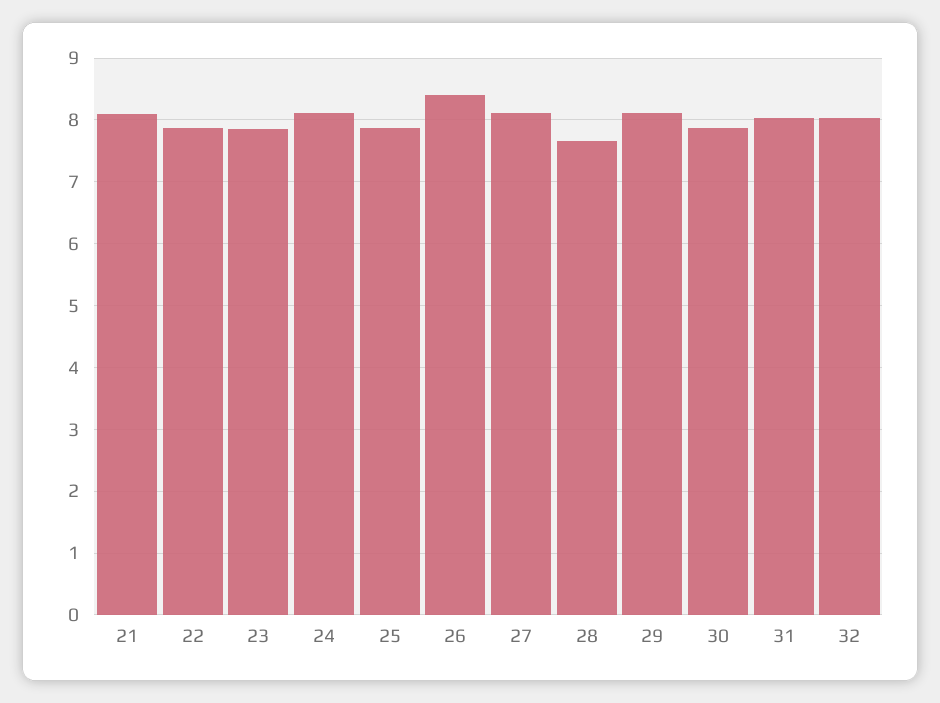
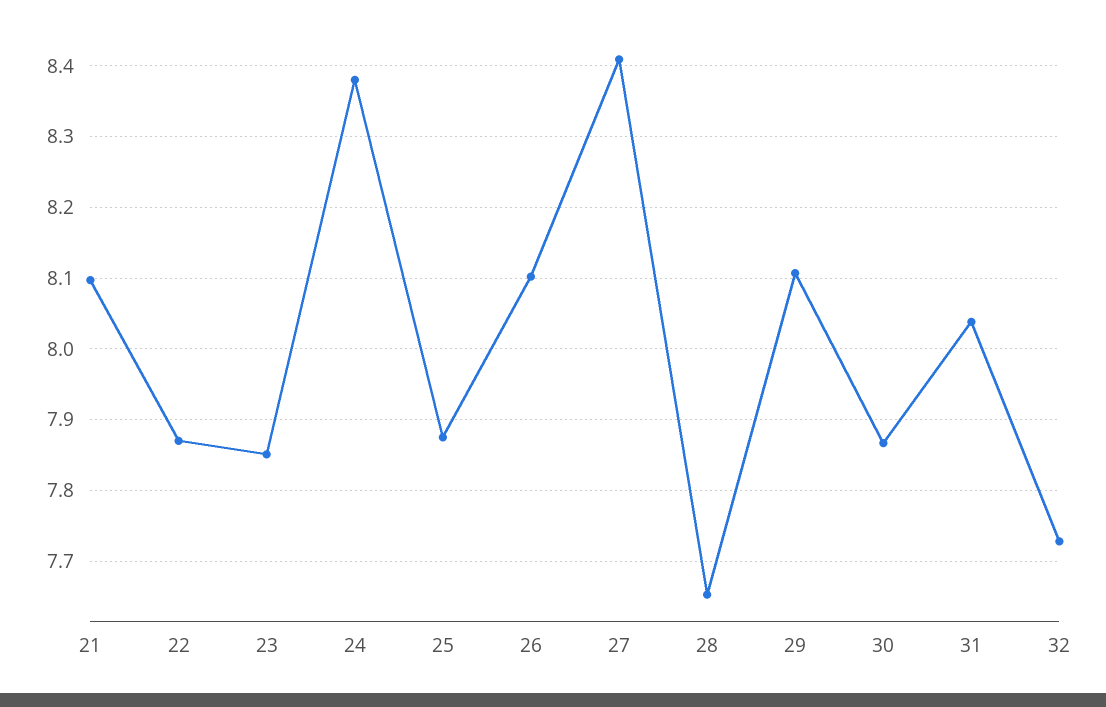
24: 8.1 -> 8.38
26: 8.4 -> 8.1
27: 8.1 -> 8.41
32: 8 -> 7.73

